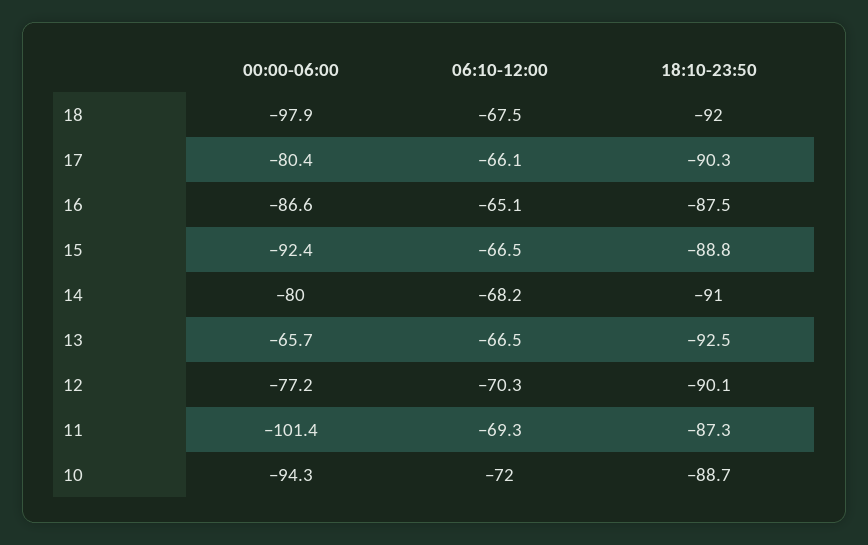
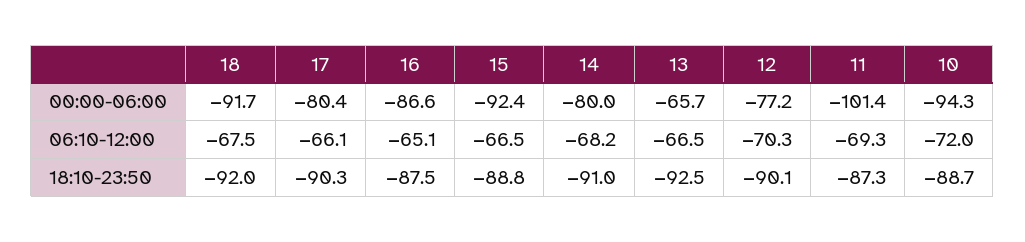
00:00-06:00, 18: -97.9 -> -91.7

